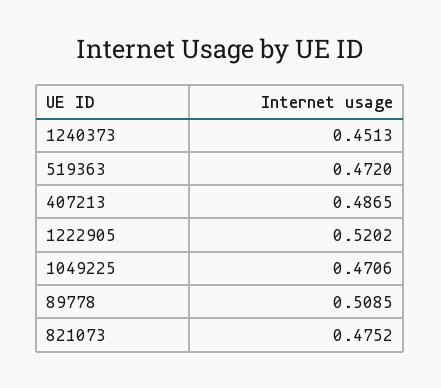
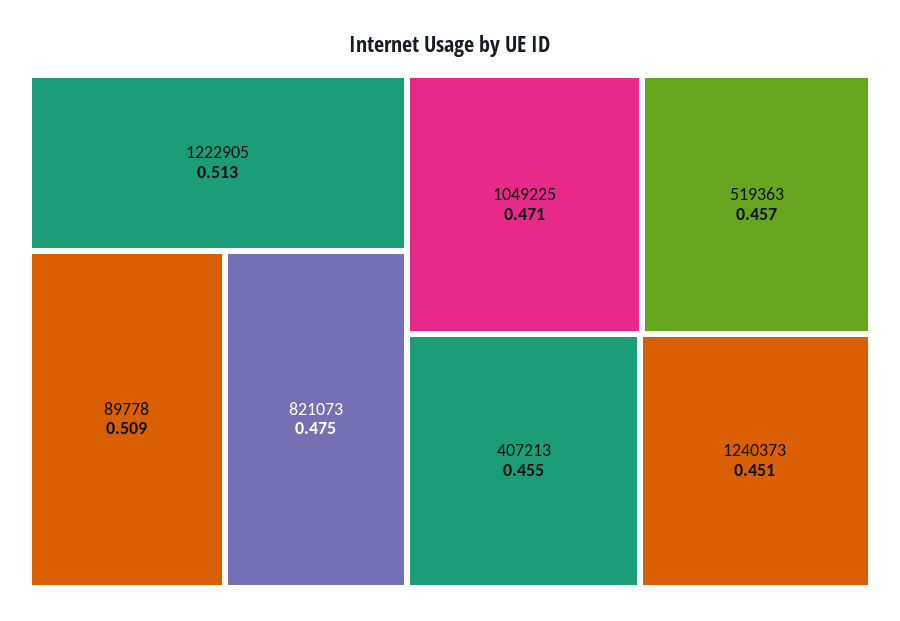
519363: 0.472 -> 0.457
407213: 0.4865 -> 0.455
1222905: 0.5202 -> 0.513

